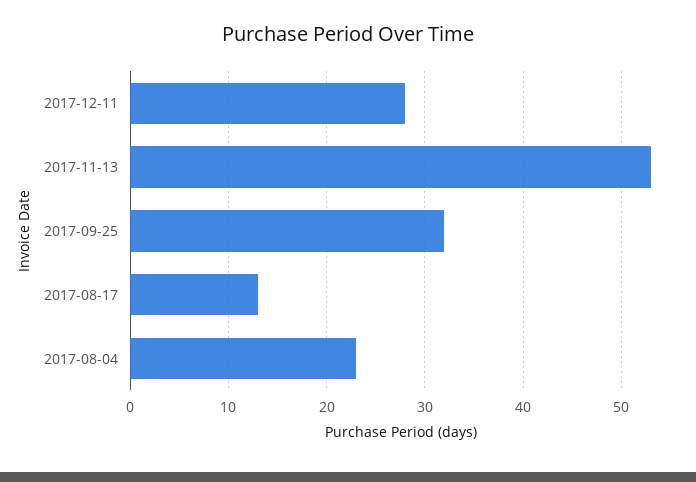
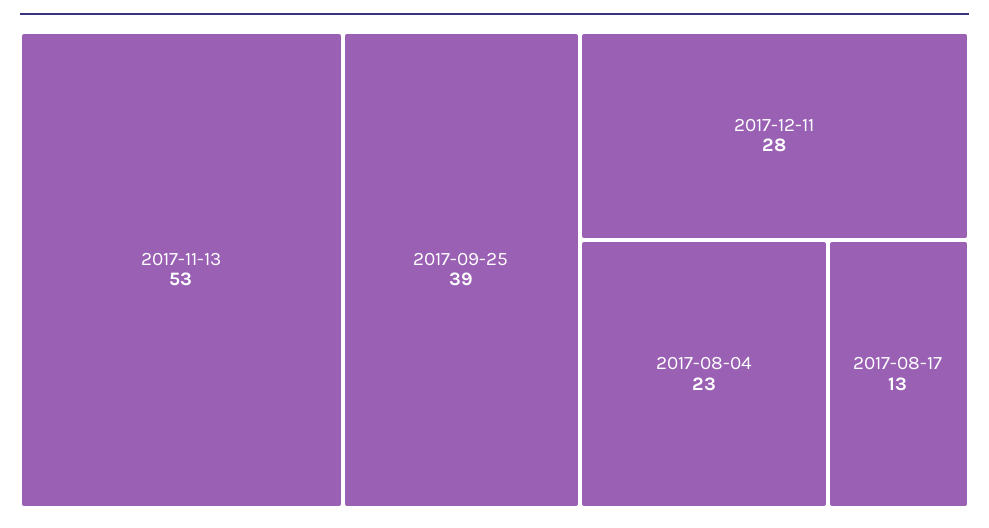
2017-09-25: 32 -> 39

